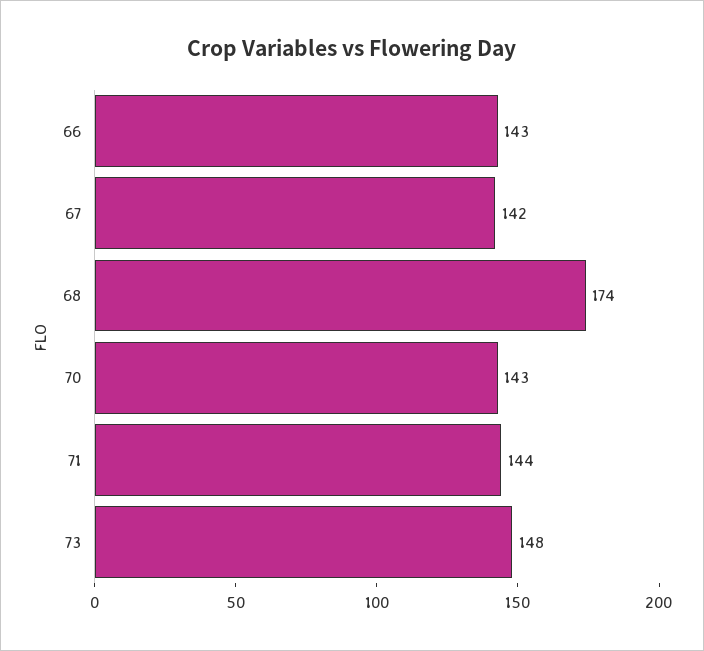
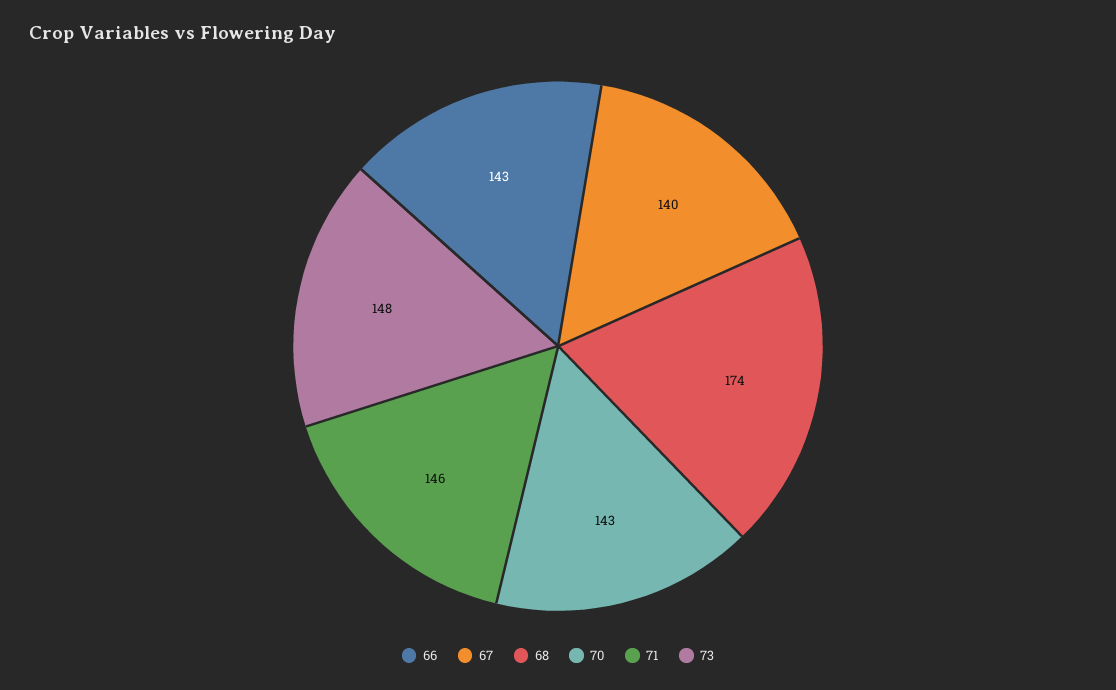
67: 142 -> 140
71: 144 -> 146

